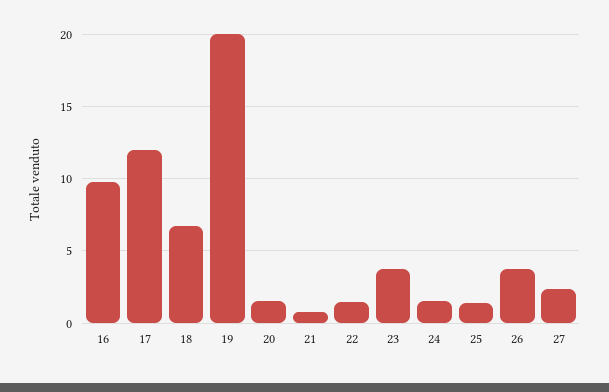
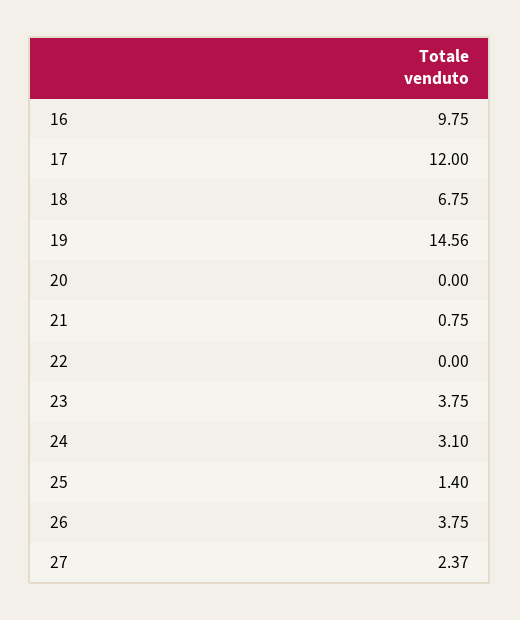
19: 20 -> 14.56
20: 1.5 -> 0
22: 1.5 -> 0
24: 1.5 -> 3.1

